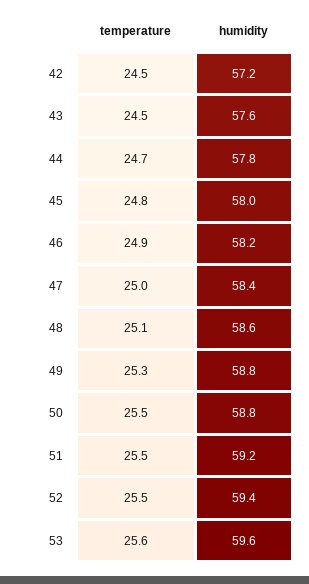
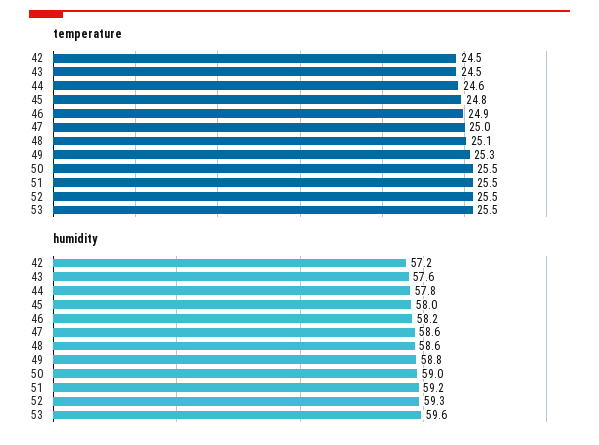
temperature, 44: 24.7 -> 24.6
humidity, 47: 58.4 -> 58.6
humidity, 50: 58.8 -> 59
humidity, 52: 59.4 -> 59.3
temperature, 53: 25.6 -> 25.5

